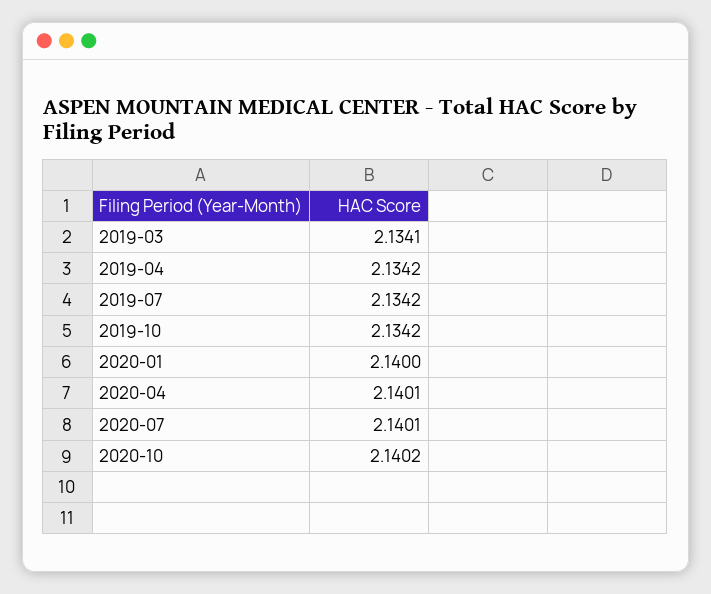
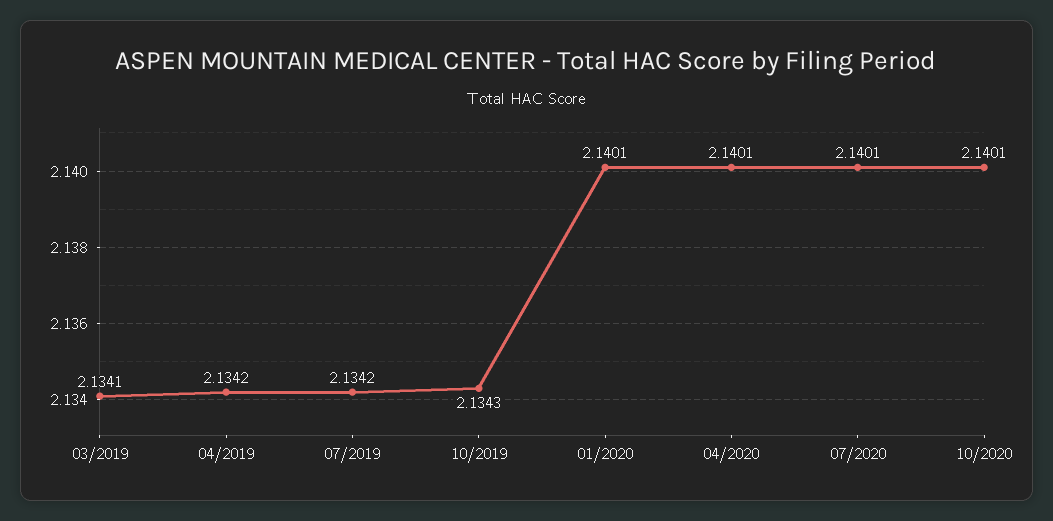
2019-10: 2.1342 -> 2.1343
2020-01: 2.14 -> 2.1401
2020-10: 2.1402 -> 2.1401

